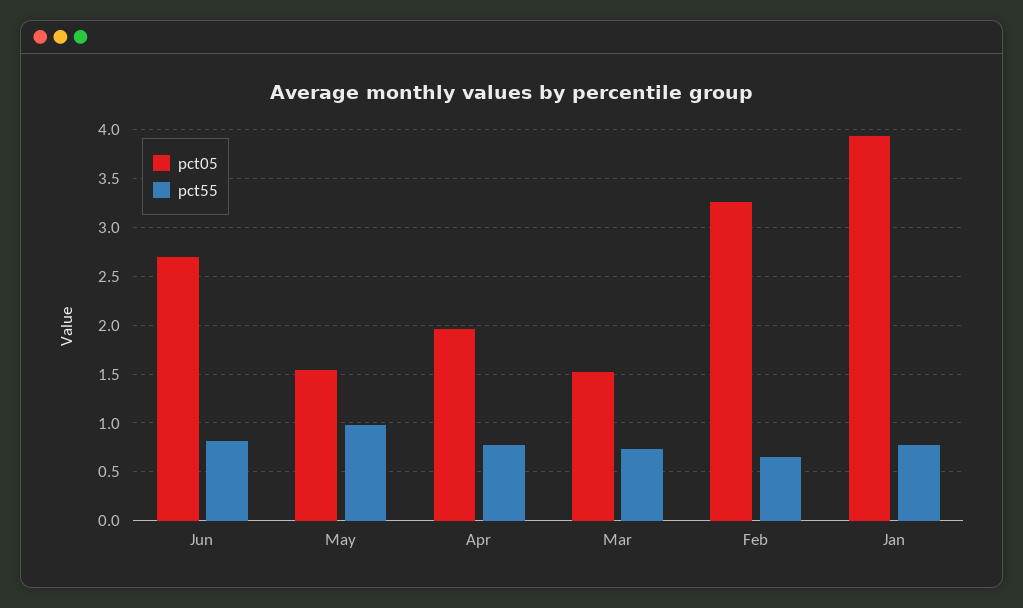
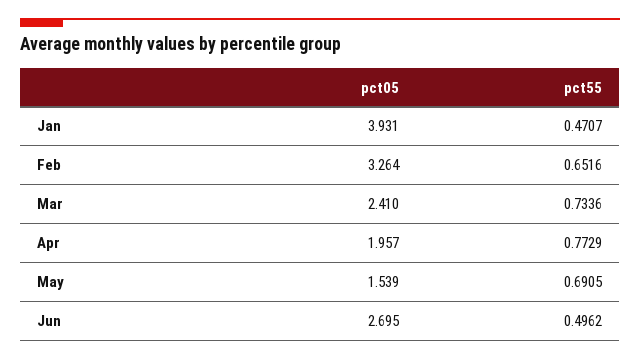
pct55, Jun: 0.8 -> 0.4962
pct55, May: 1 -> 0.6905
pct05, Mar: 1.5 -> 2.41
pct55, Jan: 0.8 -> 0.4707

